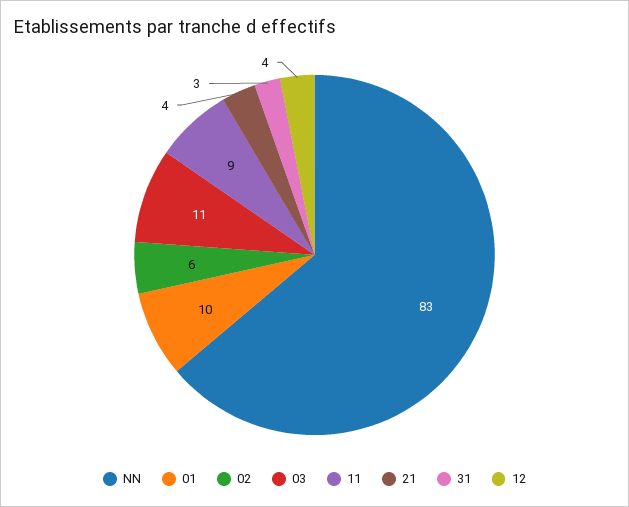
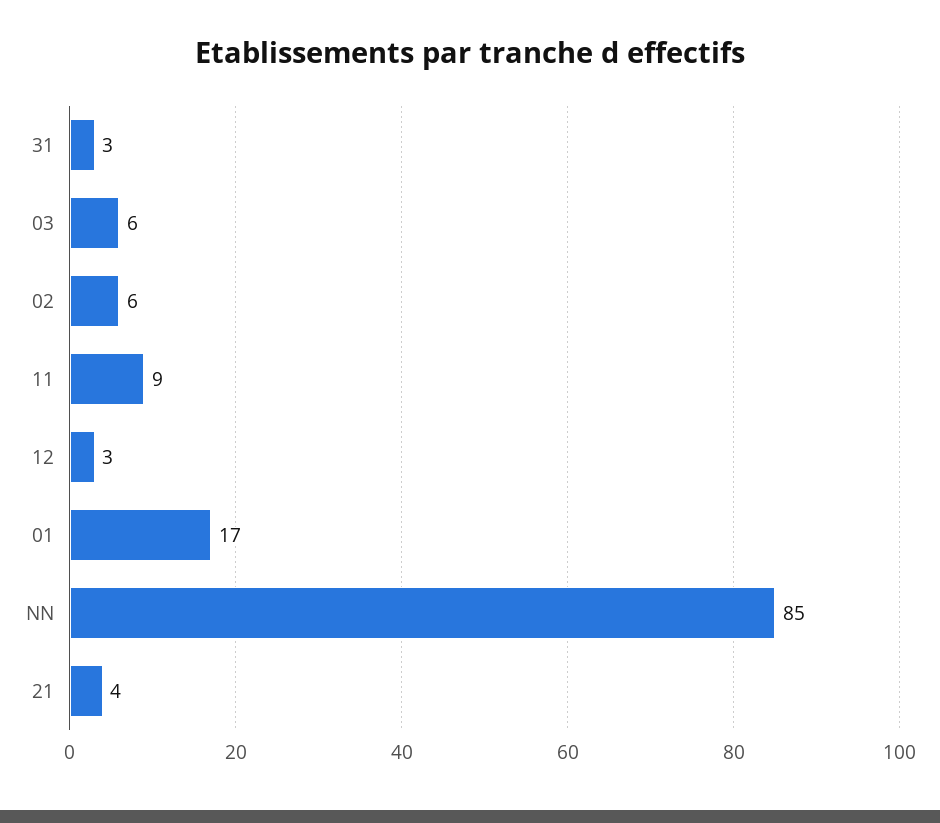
NN: 83 -> 85
01: 10 -> 17
03: 11 -> 6
12: 4 -> 3

